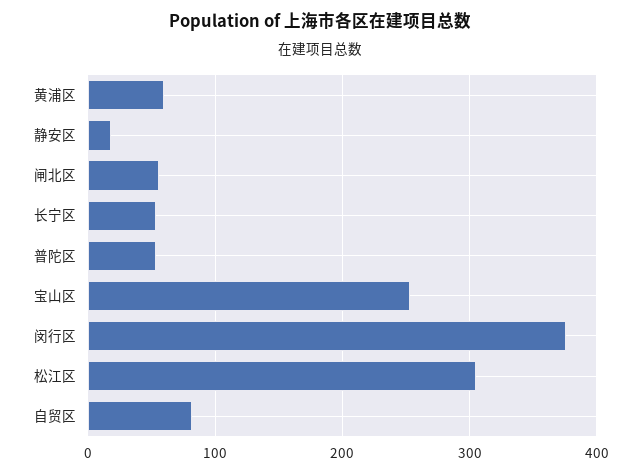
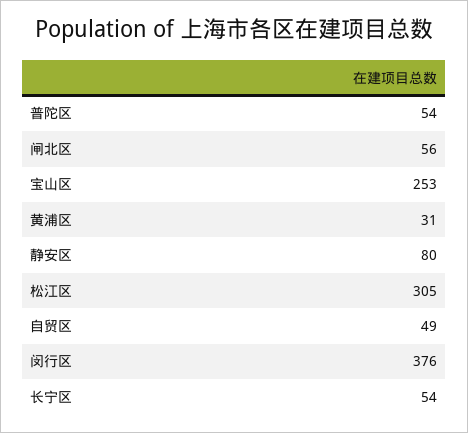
黄浦区: 60 -> 31
静安区: 20 -> 80
自贸区: 80 -> 49

